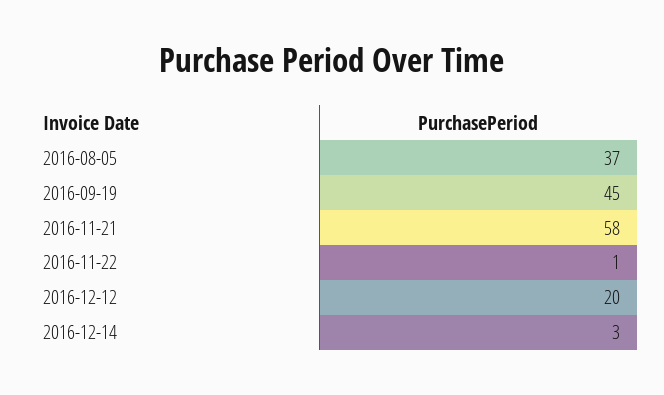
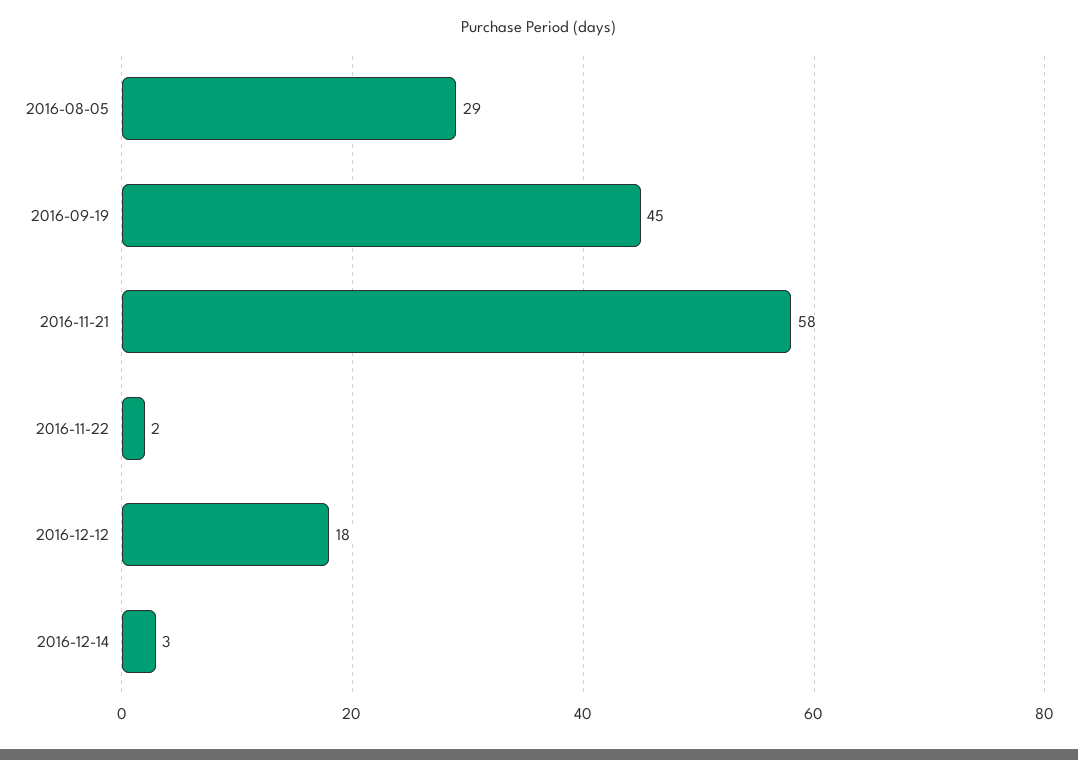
2016-08-05: 37 -> 29
2016-11-22: 1 -> 2
2016-12-12: 20 -> 18

